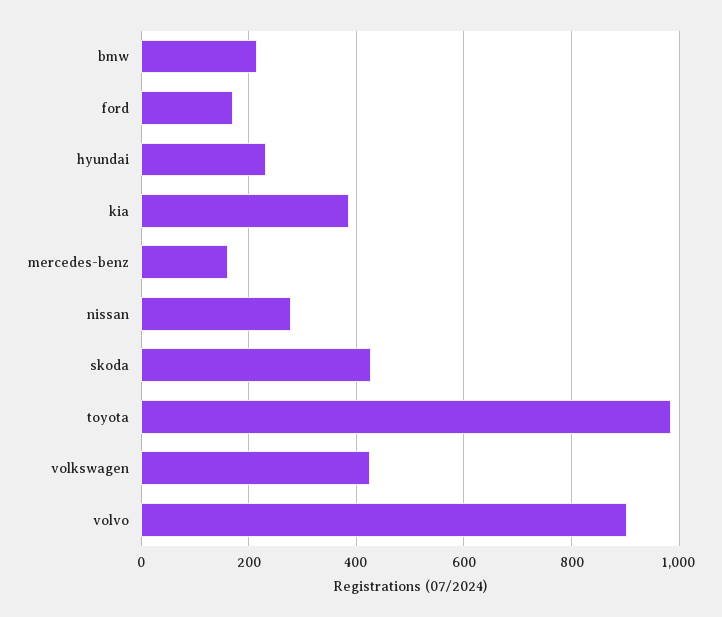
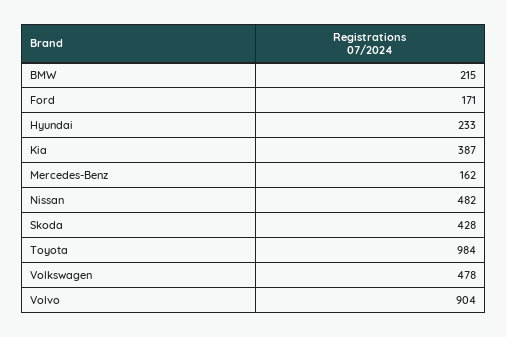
nissan: 280 -> 482
volkswagen: 420 -> 478

